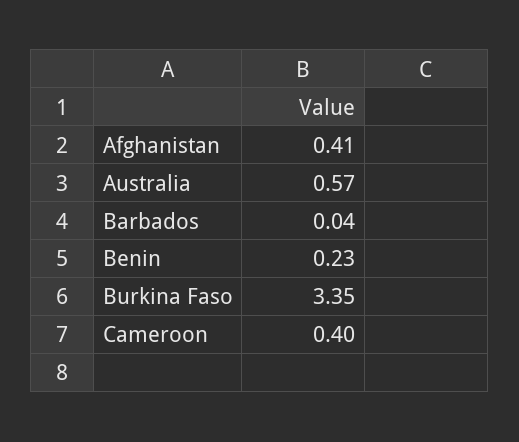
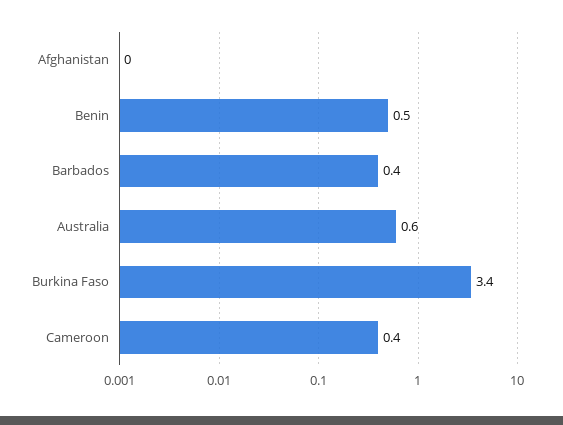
Afghanistan: 0.41 -> 0
Barbados: 0.04 -> 0.4
Benin: 0.23 -> 0.5

